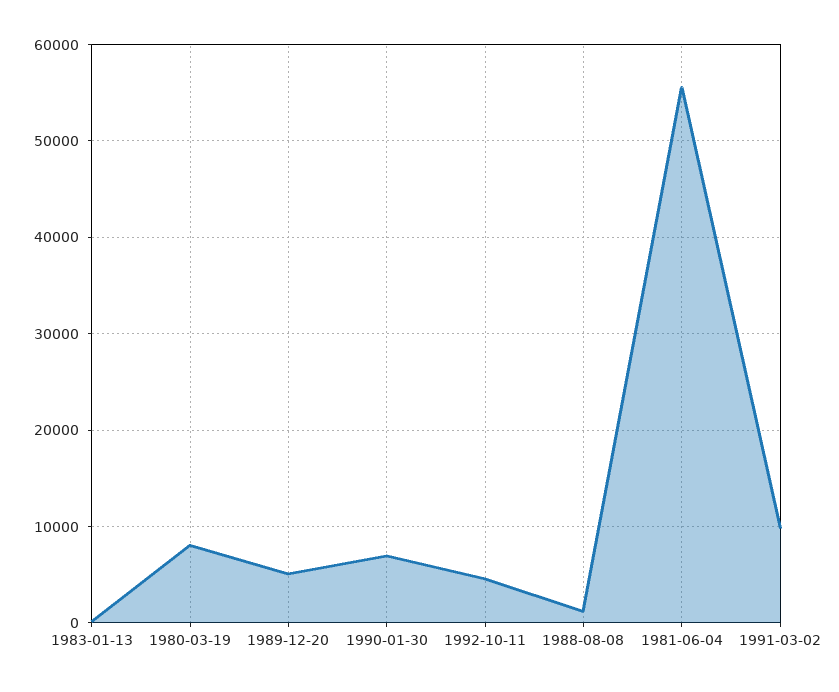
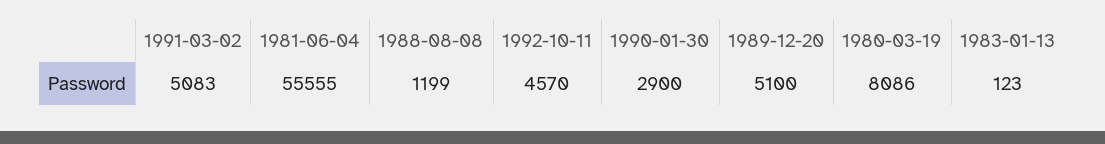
1990-01-30: 7000 -> 2900
1991-03-02: 10000 -> 5083

